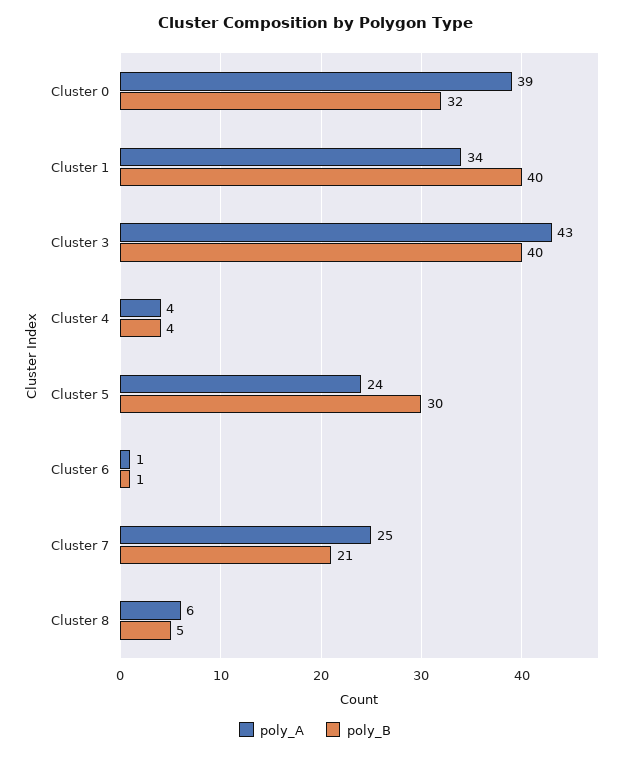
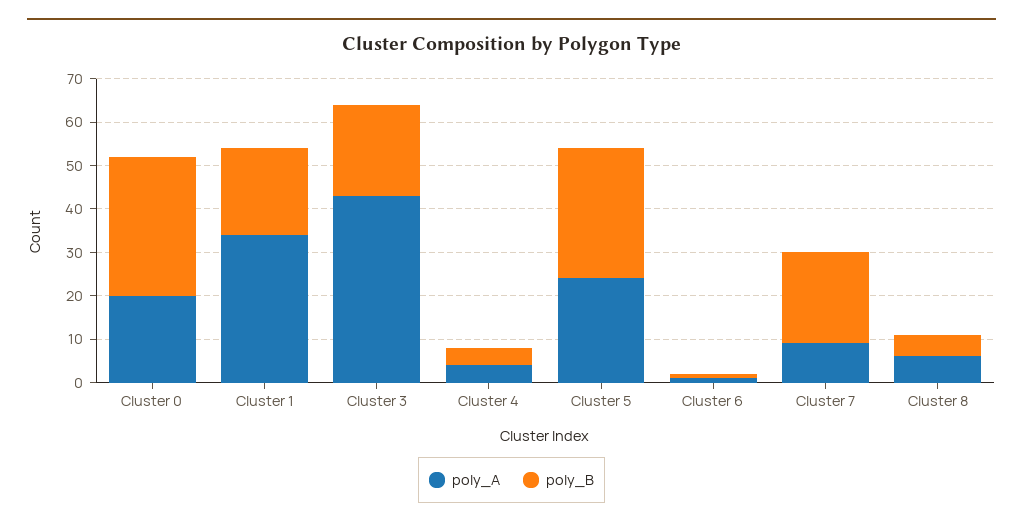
poly_A, Cluster 0: 39 -> 20
poly_B, Cluster 1: 40 -> 20
poly_B, Cluster 3: 40 -> 20
poly_A, Cluster 7: 25 -> 10

